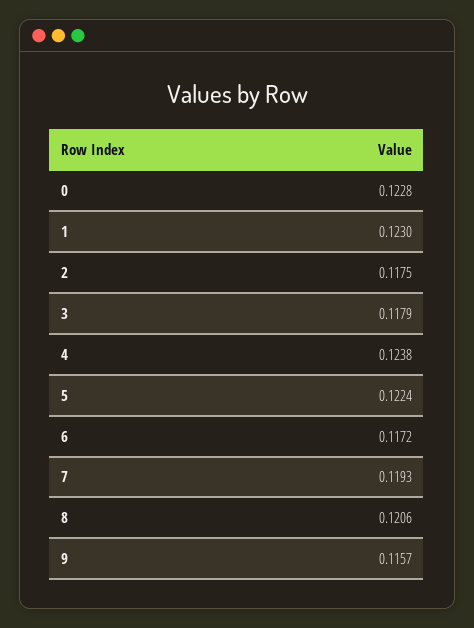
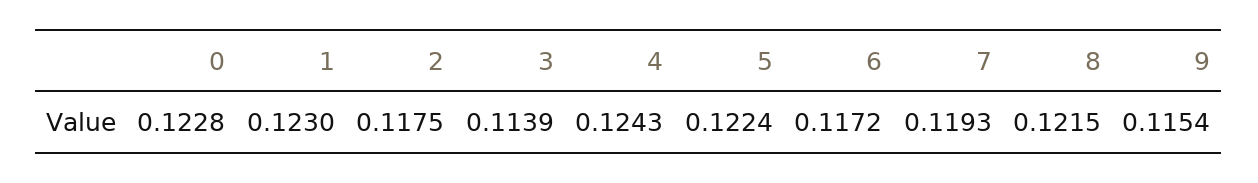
3: 0.1179 -> 0.1139
4: 0.1238 -> 0.1243
8: 0.1206 -> 0.1215
9: 0.1157 -> 0.1154

